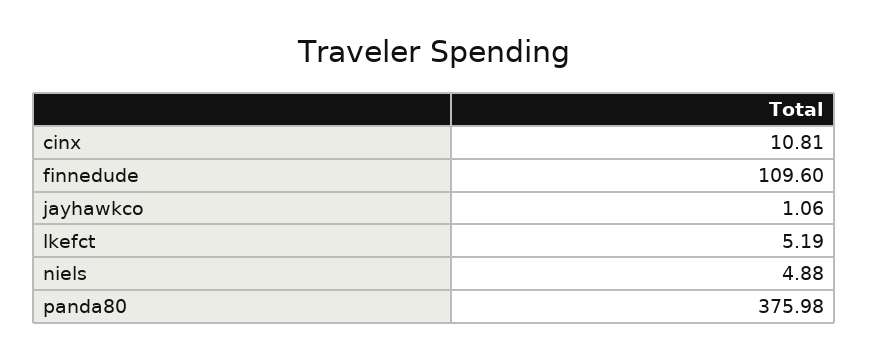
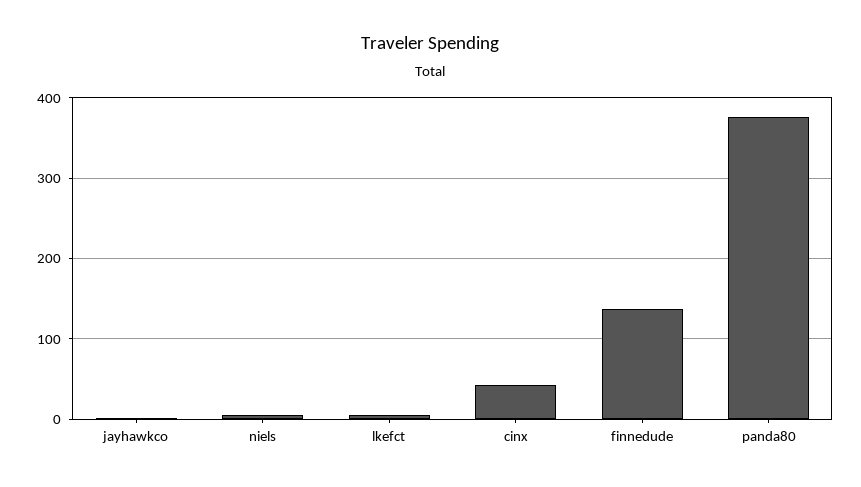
cinx: 10.81 -> 40
finnedude: 109.6 -> 140

